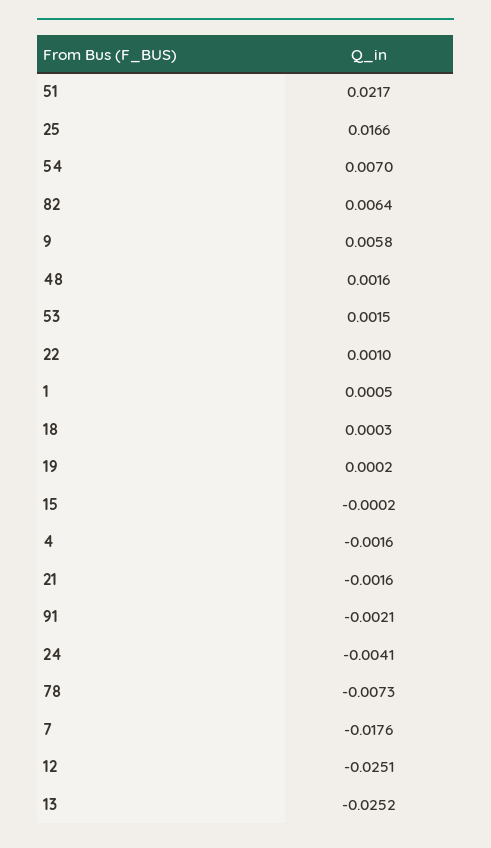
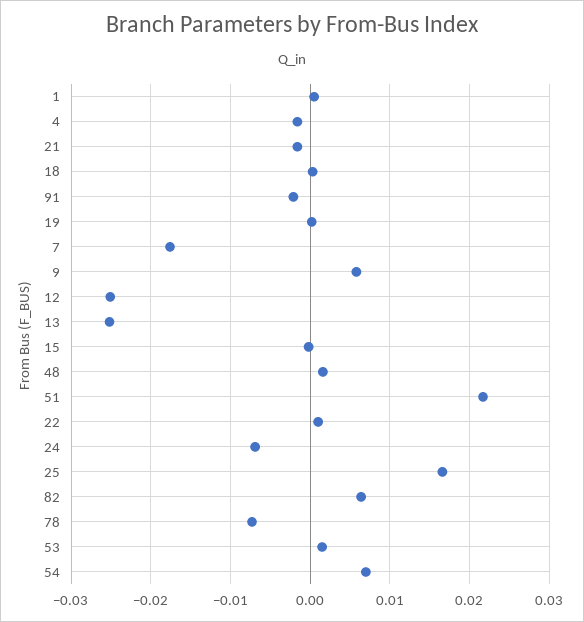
24: -0.0041 -> -0.007

